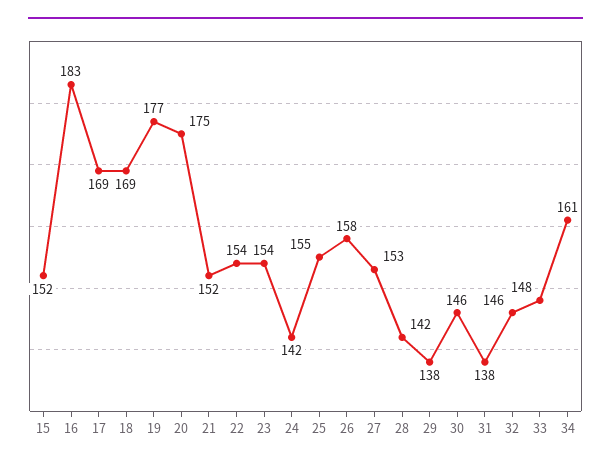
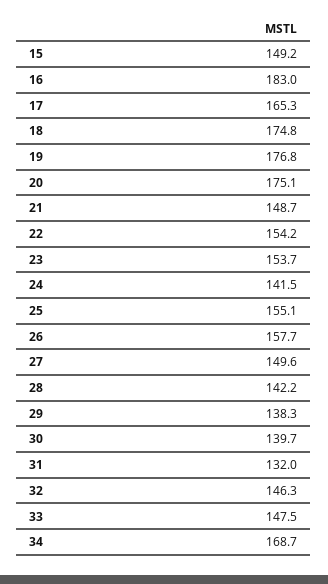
15: 152 -> 149.2
17: 169 -> 165.3
18: 169 -> 174.8
21: 152 -> 148.7
27: 153 -> 149.6
30: 146 -> 139.7
31: 138 -> 132
34: 161 -> 168.7

